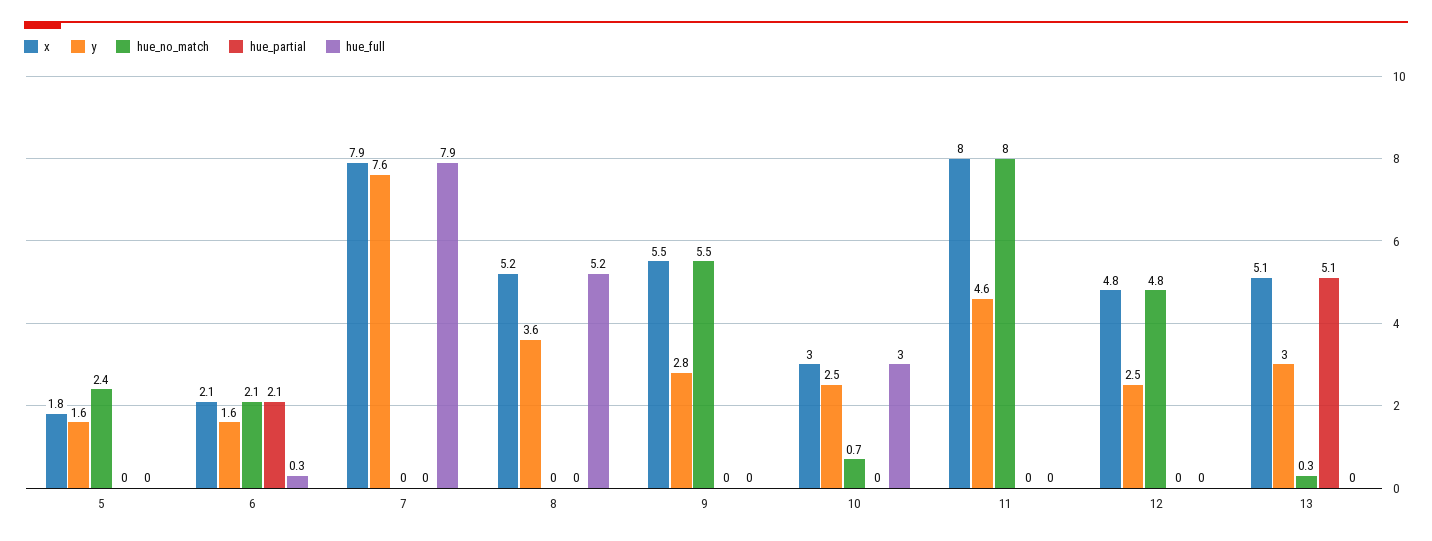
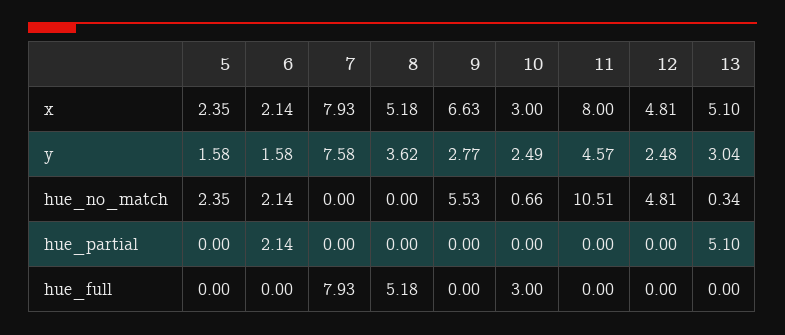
x, 5: 1.8 -> 2.35
hue_full, 6: 0.3 -> 0
x, 9: 5.5 -> 6.63
hue_no_match, 11: 8 -> 10.51

